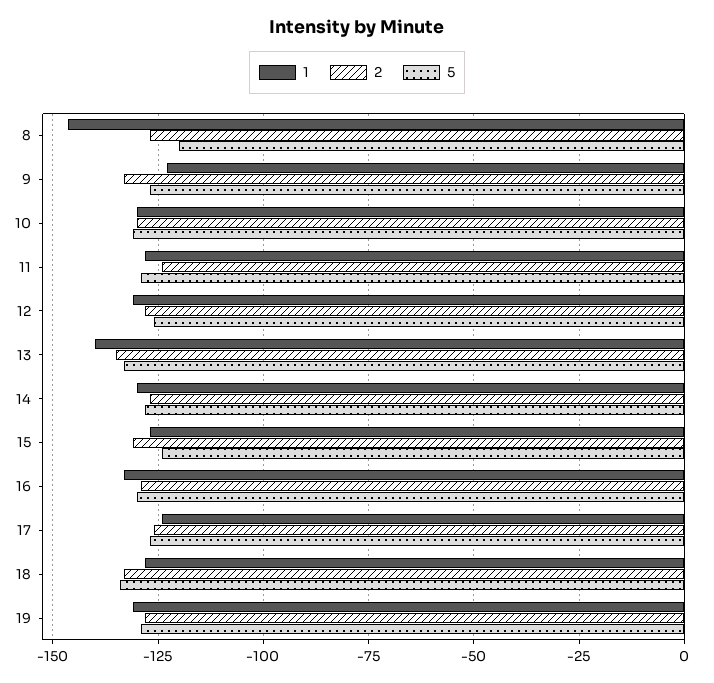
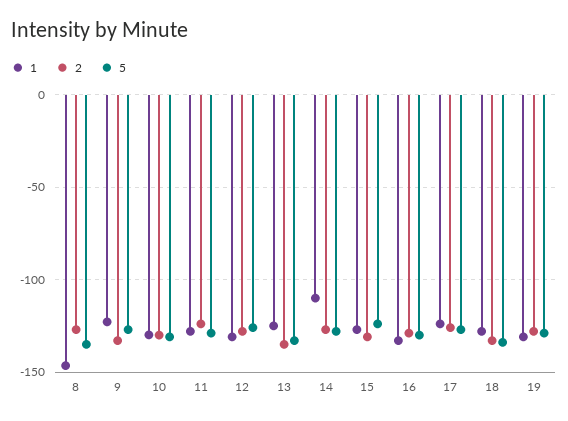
5, 8: -120 -> -135
1, 13: -140 -> -125
1, 14: -130 -> -110

